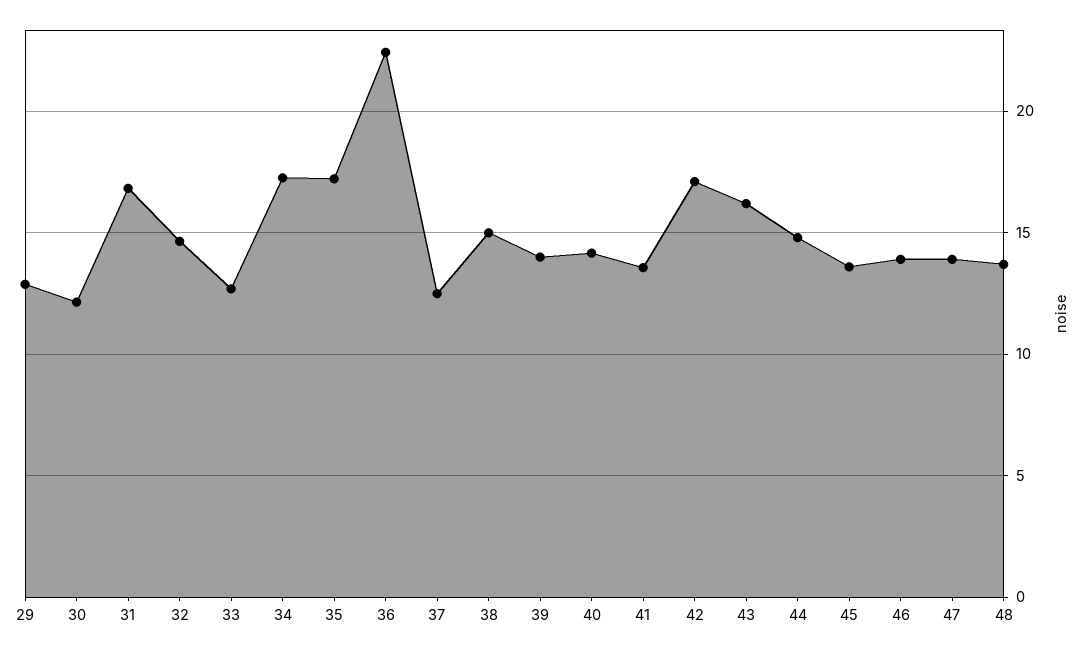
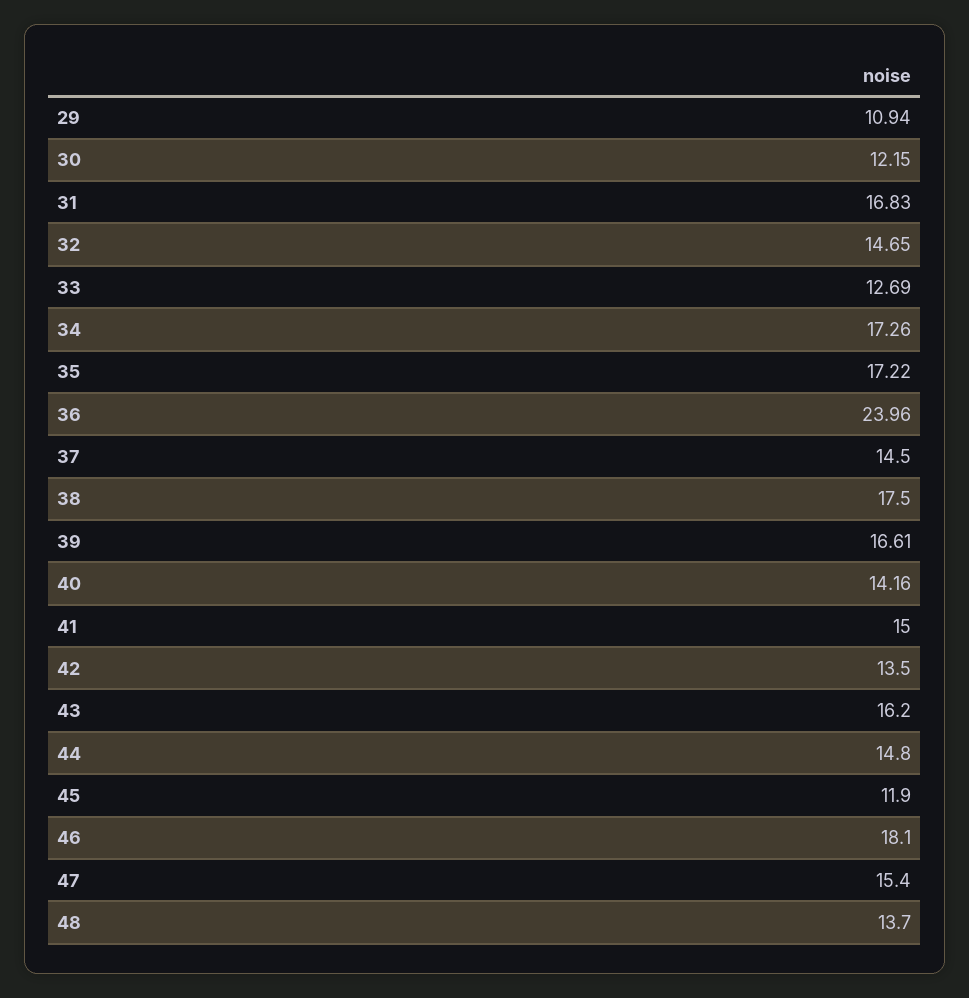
29: 13 -> 10.94
36: 22.5 -> 23.96
37: 12.5 -> 14.5
38: 15 -> 17.5
39: 14 -> 16.61
41: 13.5 -> 15
42: 17 -> 13.5
45: 13.5 -> 11.9
46: 14 -> 18.1
47: 14 -> 15.4

